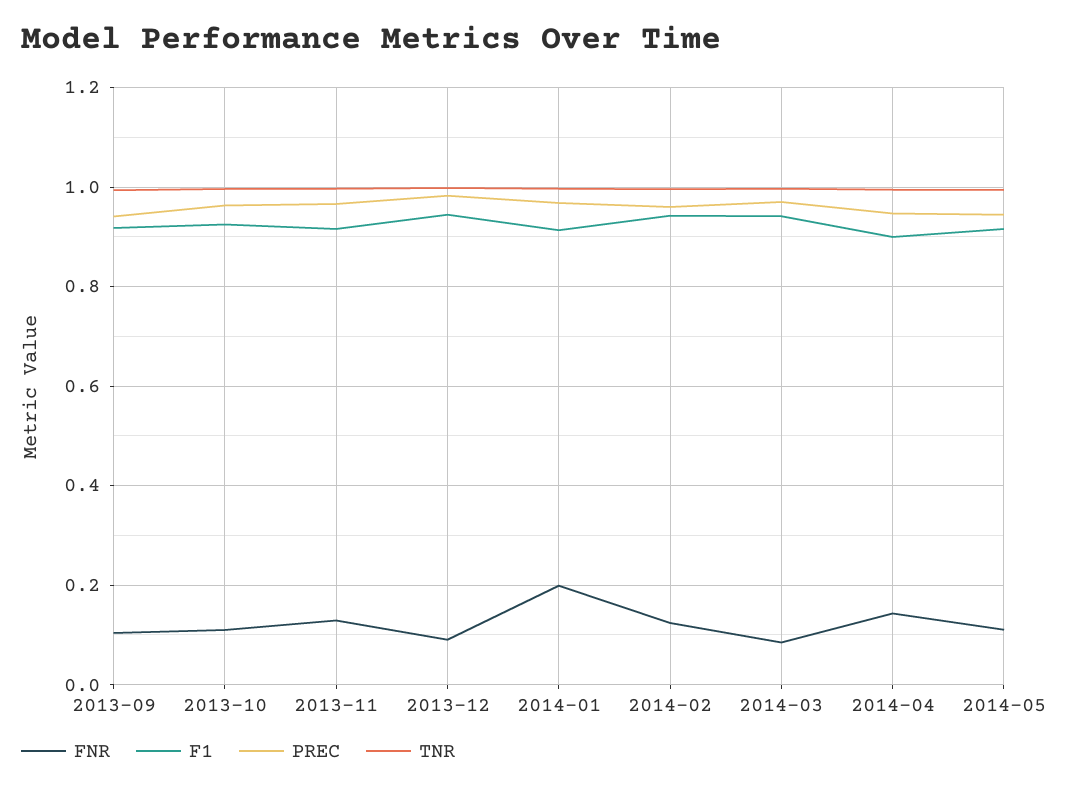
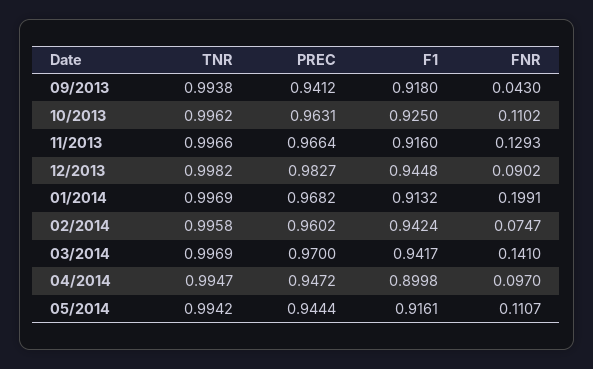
FNR, 2013-09: 0.1 -> 0.043
FNR, 2014-02: 0.12 -> 0.0747
FNR, 2014-03: 0.08 -> 0.141
FNR, 2014-04: 0.14 -> 0.097

